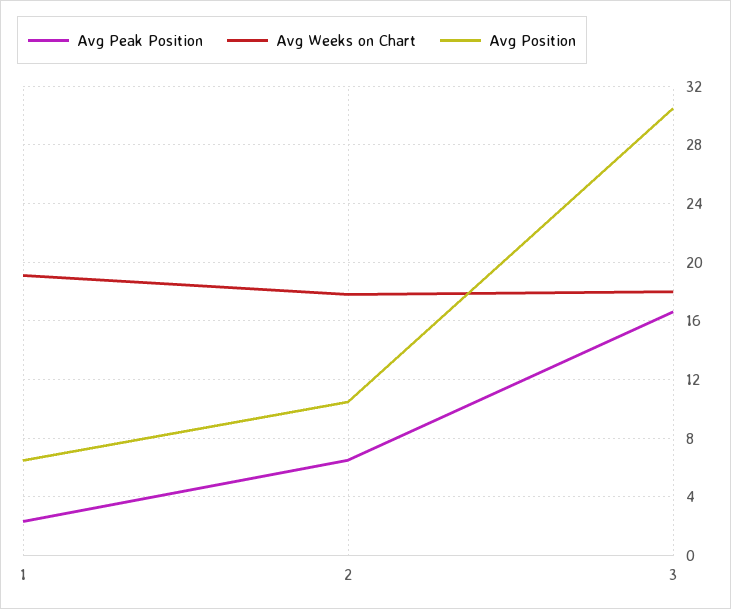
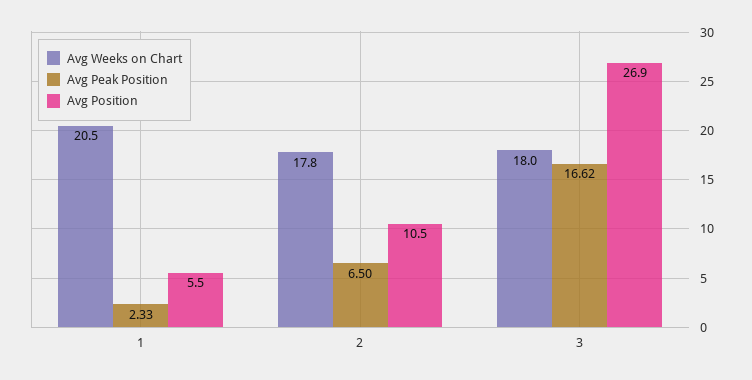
Avg Weeks on Chart, 1: 19 -> 20.5
Avg Position, 1: 6.5 -> 5.5
Avg Position, 3: 30.5 -> 26.9

